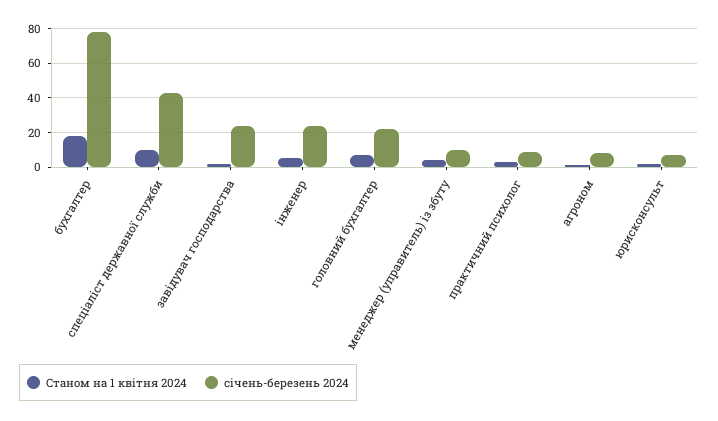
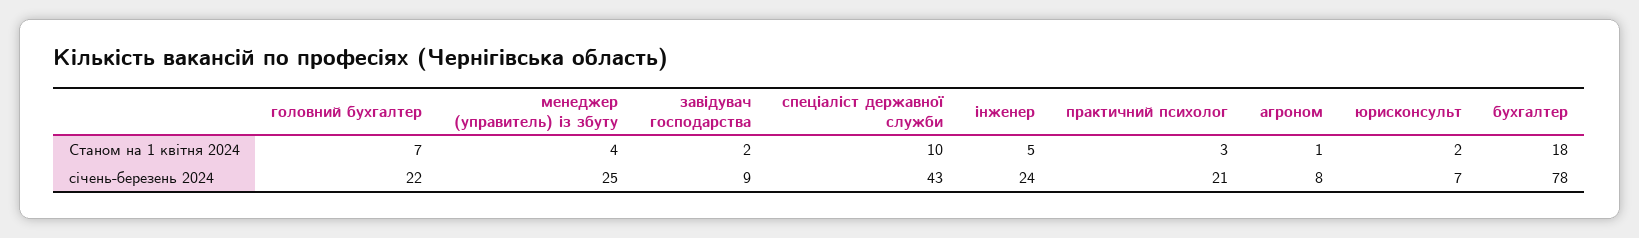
січень-березень 2024, завідувач господарства: 25 -> 9
січень-березень 2024, менеджер (управитель) із збуту: 10 -> 25
січень-березень 2024, практичний психолог: 10 -> 21

